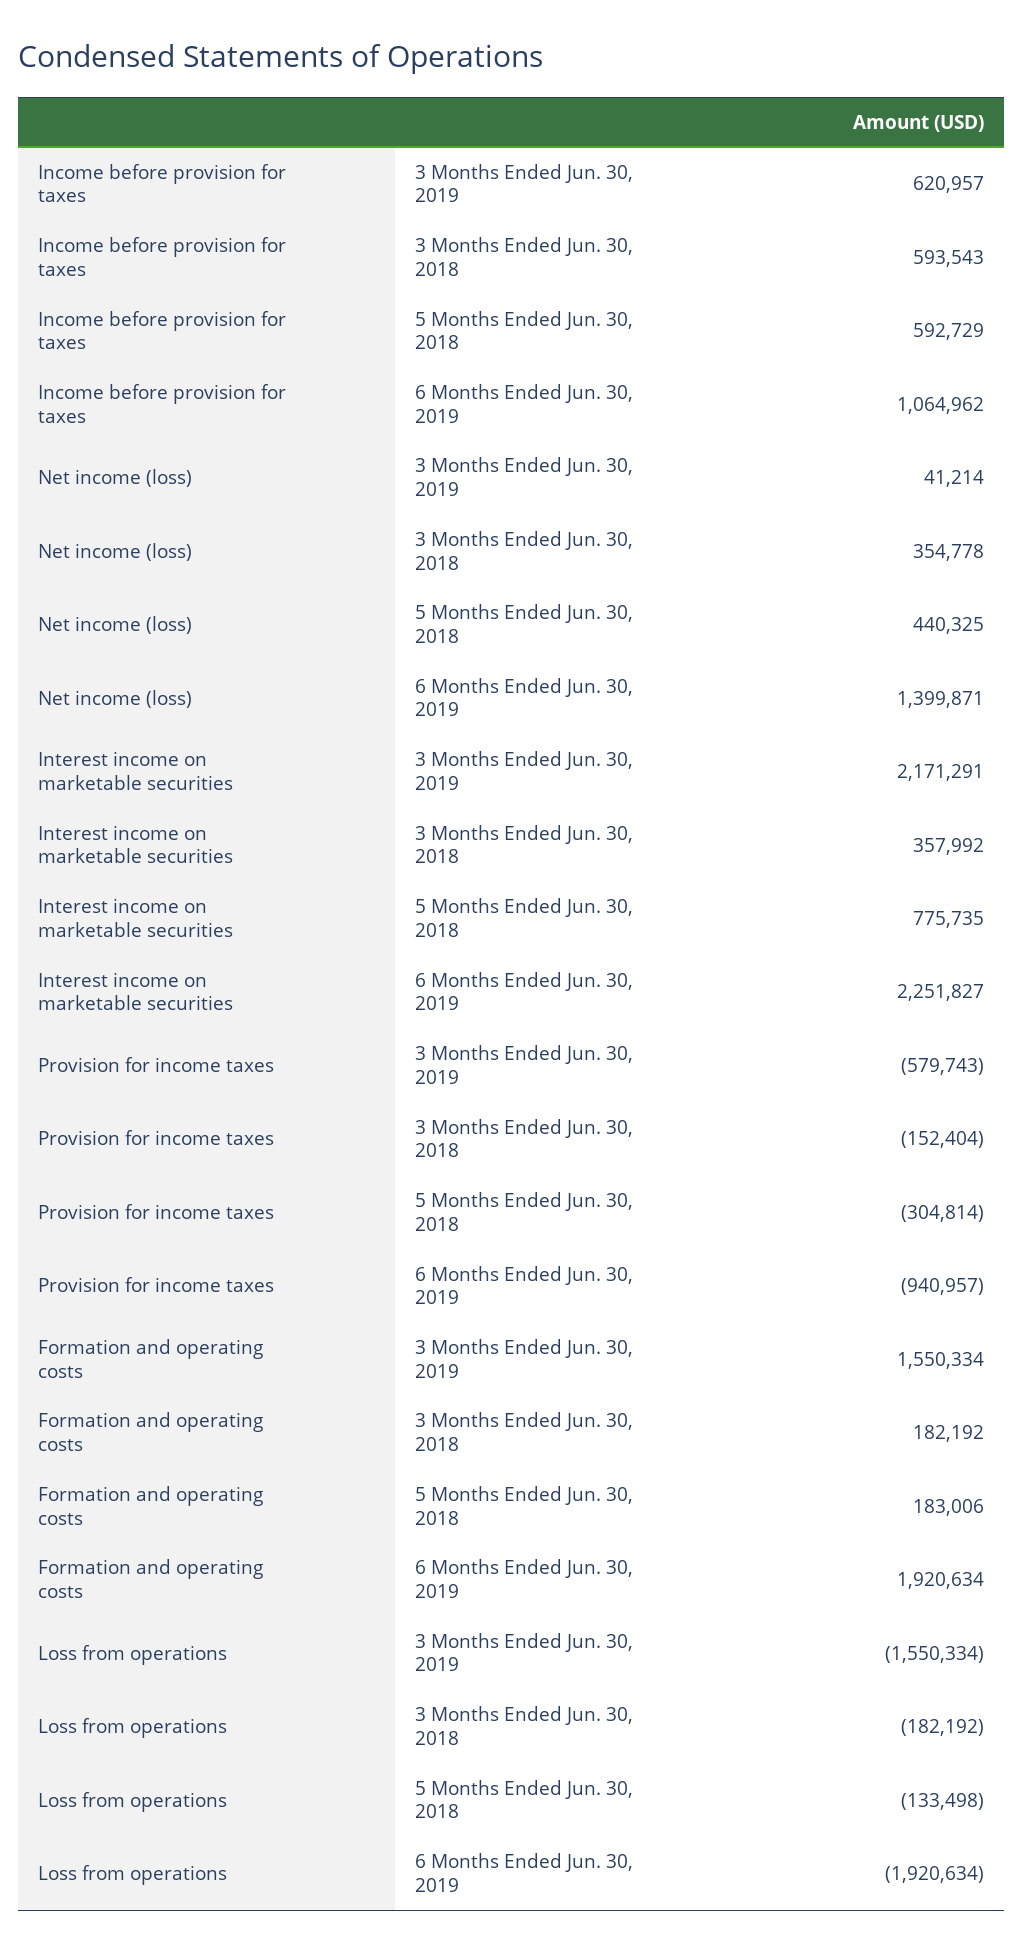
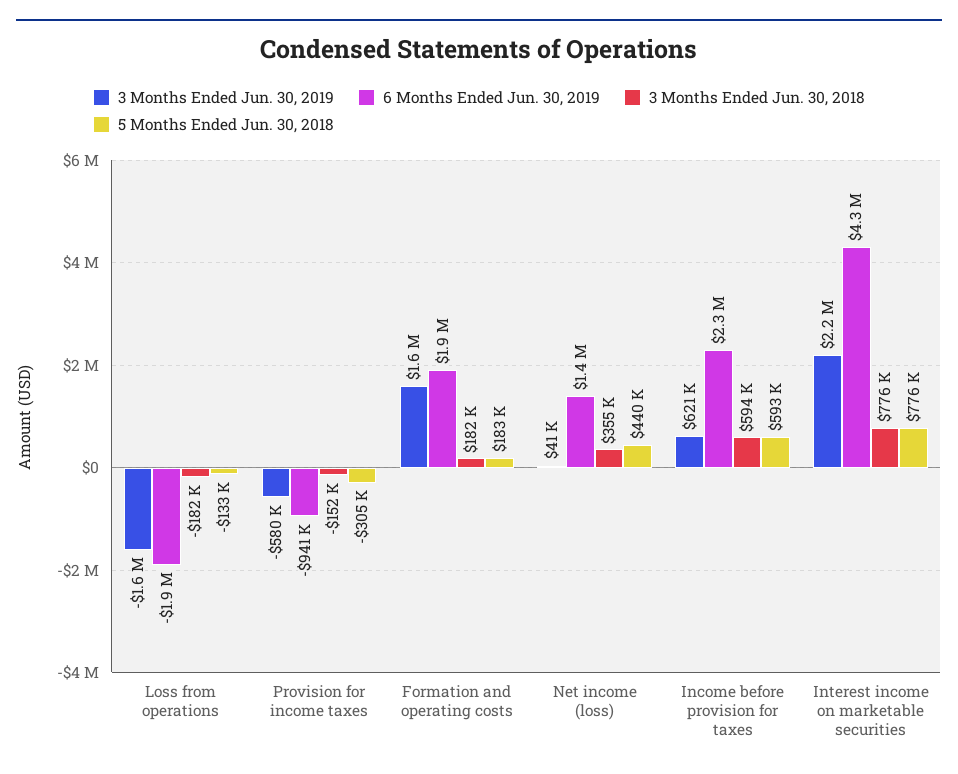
6 Months Ended Jun. 30, 2019, Income before provision for taxes: 1064962 -> 2300000
3 Months Ended Jun. 30, 2018, Interest income on marketable securities: 357992 -> 776000
6 Months Ended Jun. 30, 2019, Interest income on marketable securities: 2251827 -> 4300000

